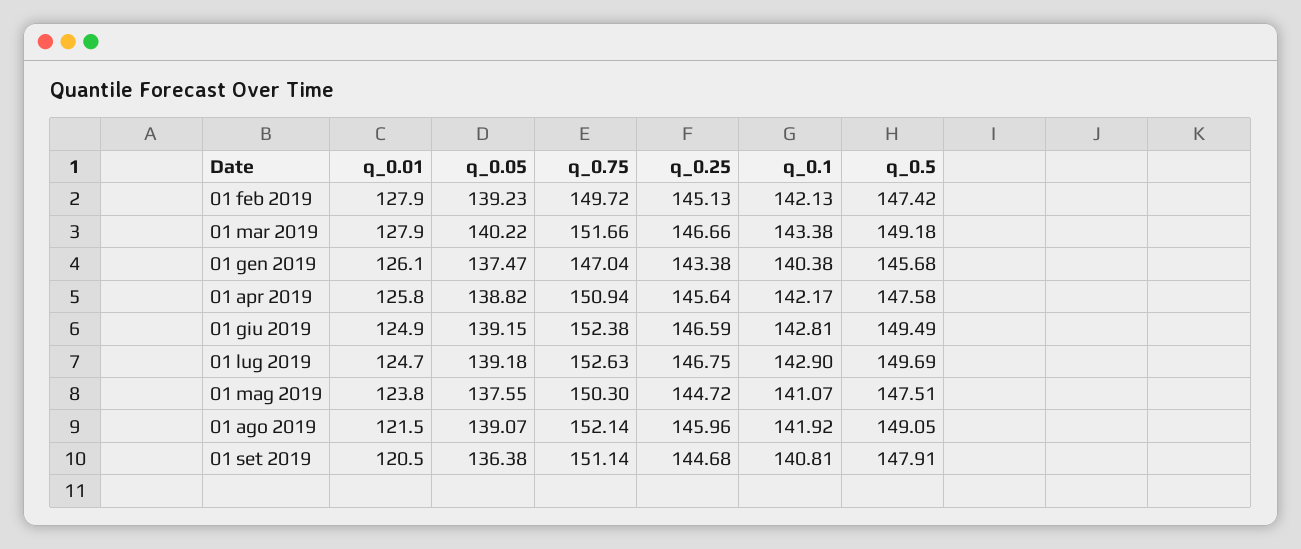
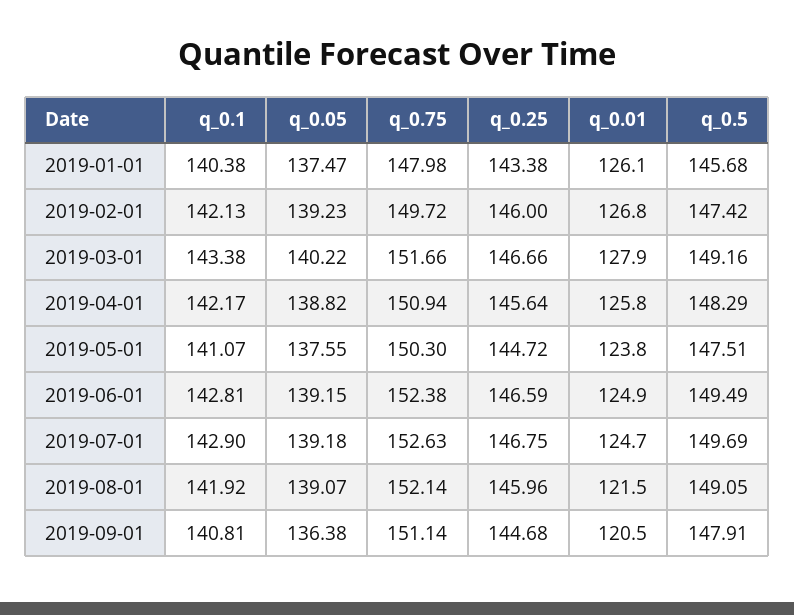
q_0.01, 01 feb 2019: 127.9 -> 126.8
q_0.25, 01 feb 2019: 145.13 -> 146
q_0.5, 01 mar 2019: 149.18 -> 149.16
q_0.75, 01 gen 2019: 147.04 -> 147.98
q_0.5, 01 apr 2019: 147.58 -> 148.29

